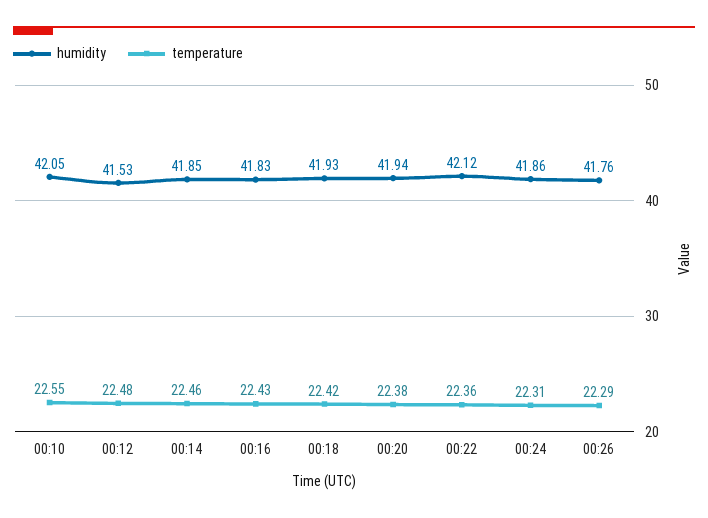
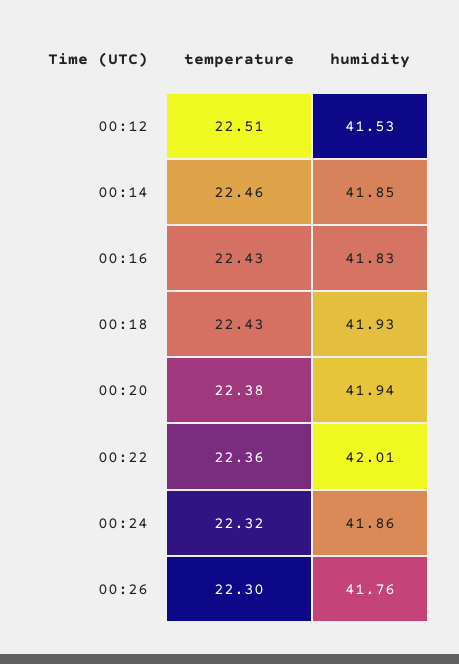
humidity, 00:10: 42.05 -> none
temperature, 00:10: 22.55 -> none
temperature, 00:12: 22.48 -> 22.51
temperature, 00:18: 22.42 -> 22.43
humidity, 00:22: 42.12 -> 42.01
temperature, 00:24: 22.31 -> 22.32
temperature, 00:26: 22.29 -> 22.3

